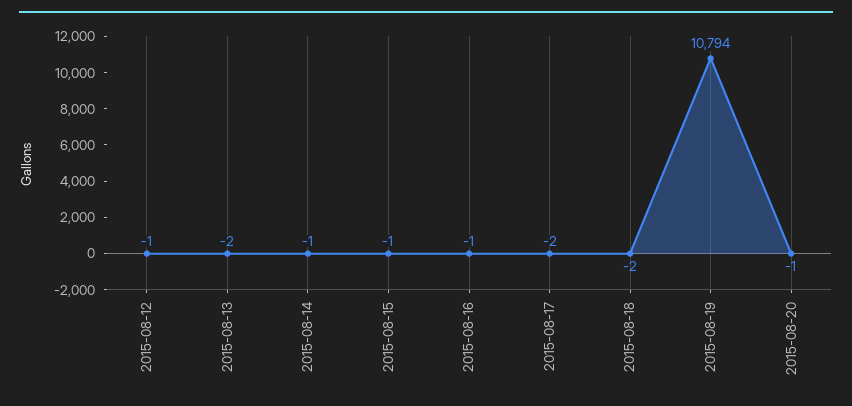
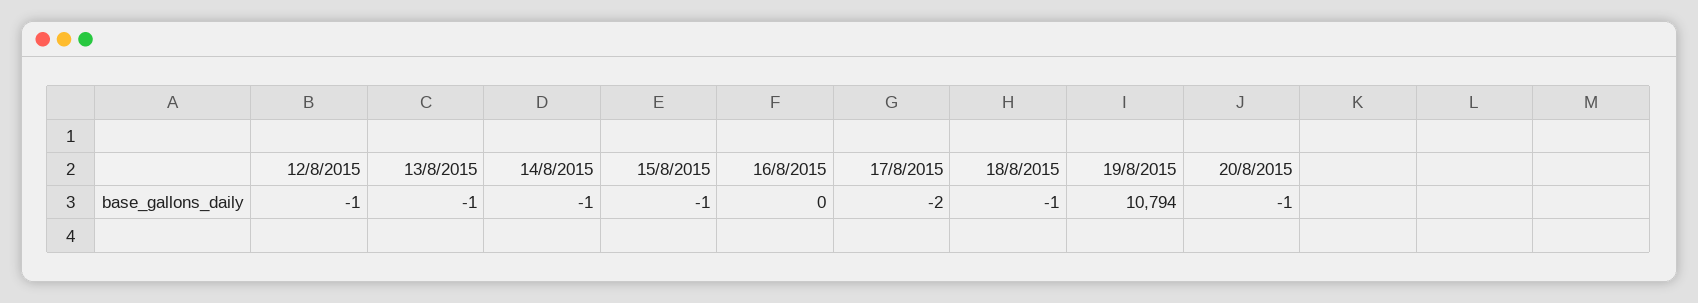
2015-08-13: -2 -> -1
2015-08-16: -1 -> 0
2015-08-18: -2 -> -1

